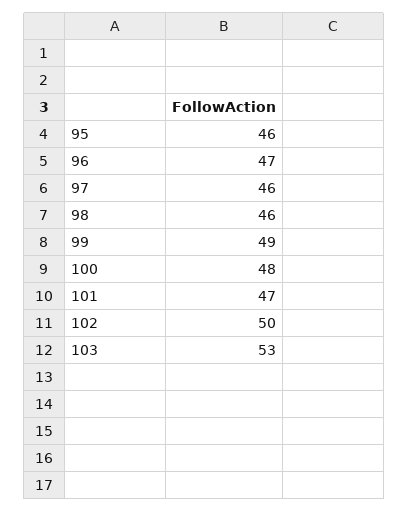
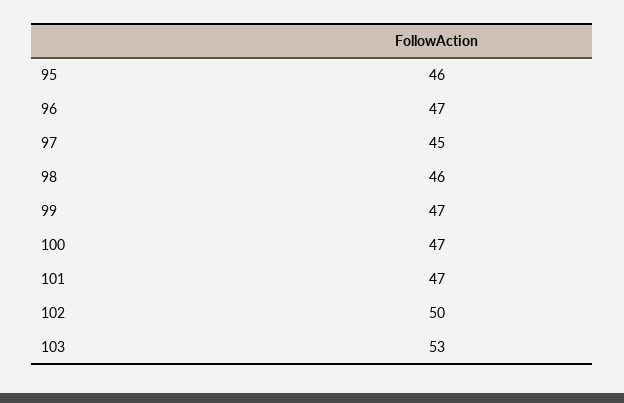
97: 46 -> 45
99: 49 -> 47
100: 48 -> 47

